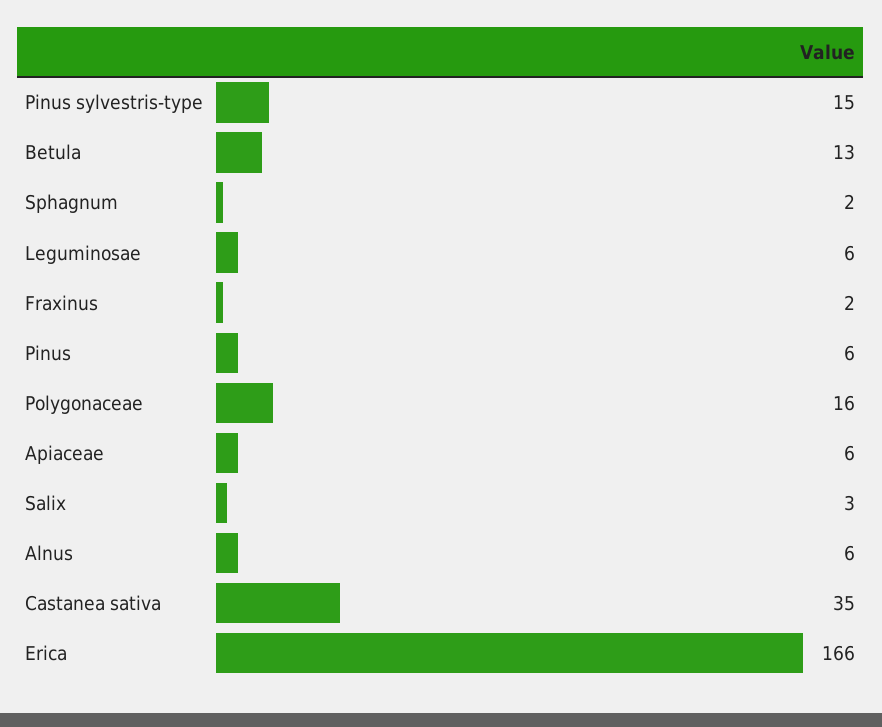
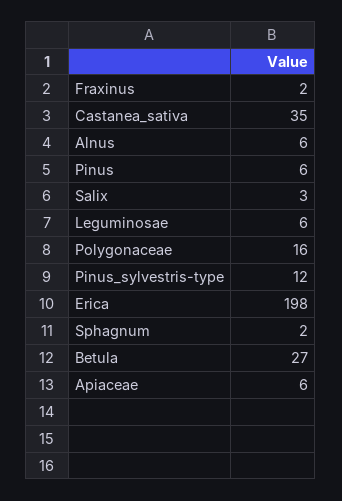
Pinus sylvestris-type: 15 -> 12
Betula: 13 -> 27
Erica: 166 -> 198

